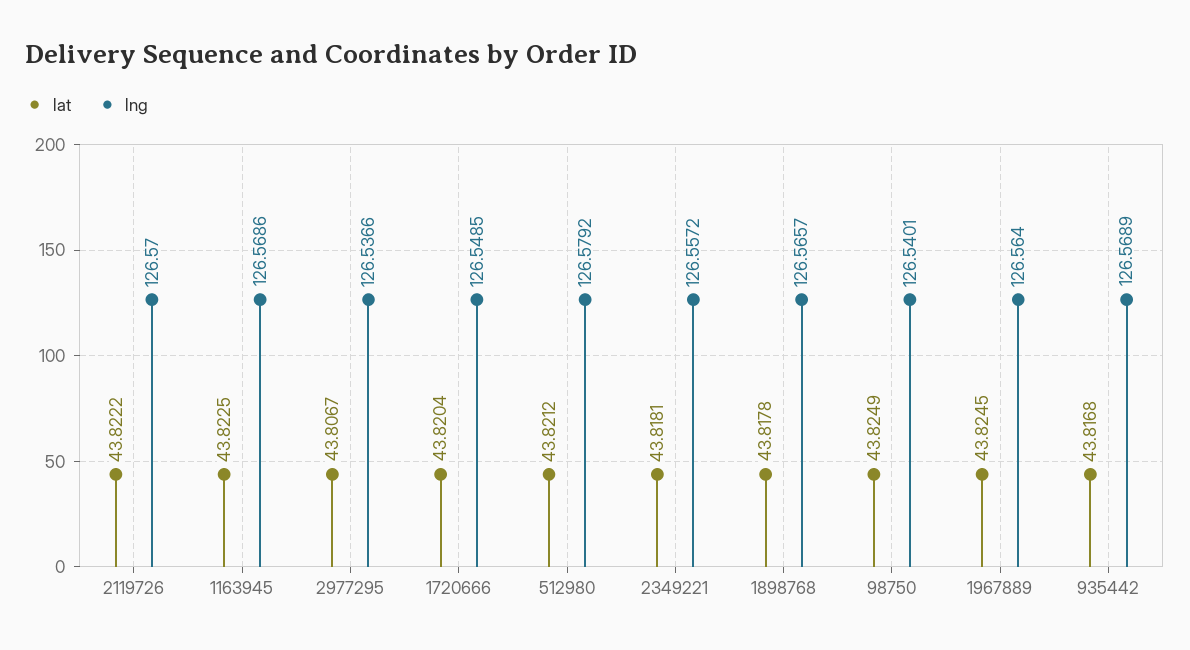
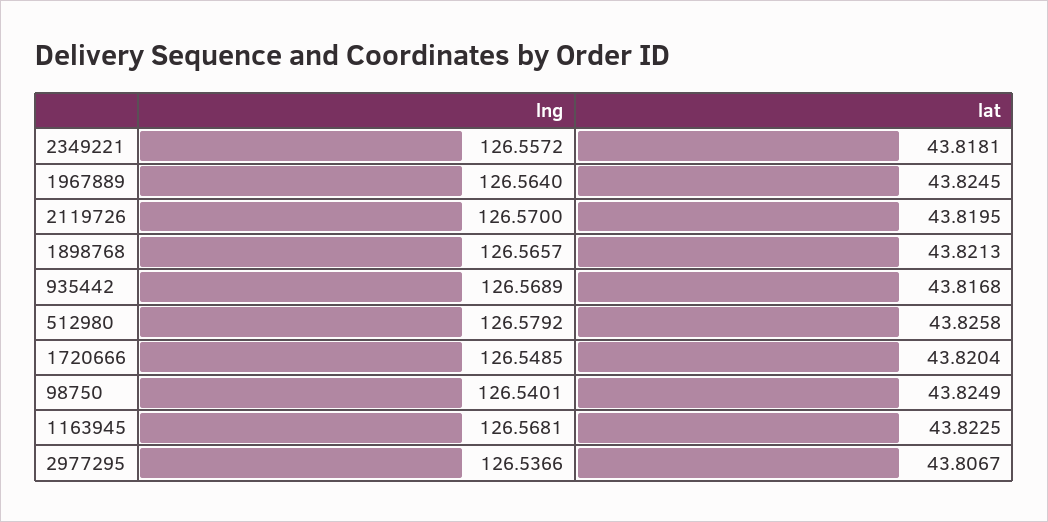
lat, 2119726: 43.8222 -> 43.8195
lng, 1163945: 126.5686 -> 126.5681
lat, 512980: 43.8212 -> 43.8258
lat, 1898768: 43.8178 -> 43.8213

